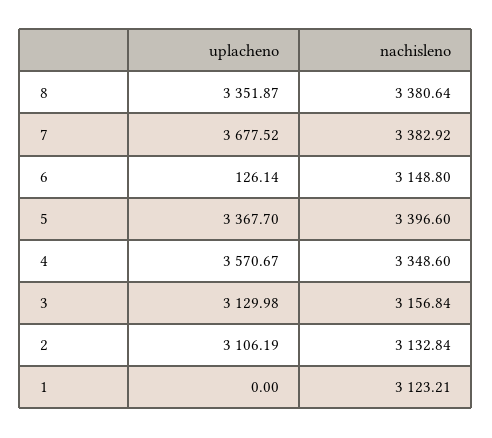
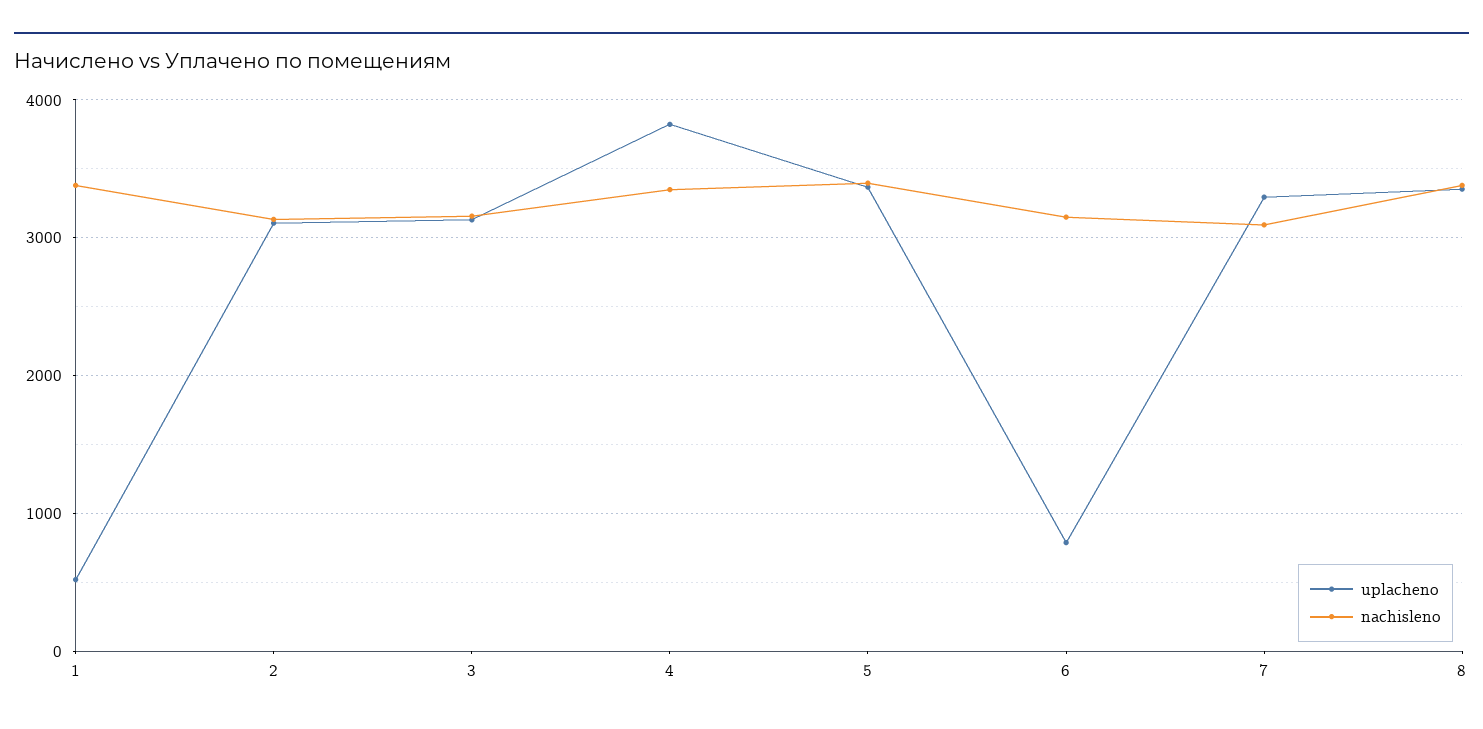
uplacheno, 7: 3677.52 -> 3300
nachisleno, 7: 3382.92 -> 3100
uplacheno, 6: 126.14 -> 800
uplacheno, 4: 3570.67 -> 3800
uplacheno, 1: 0 -> 500
nachisleno, 1: 3123.21 -> 3400

